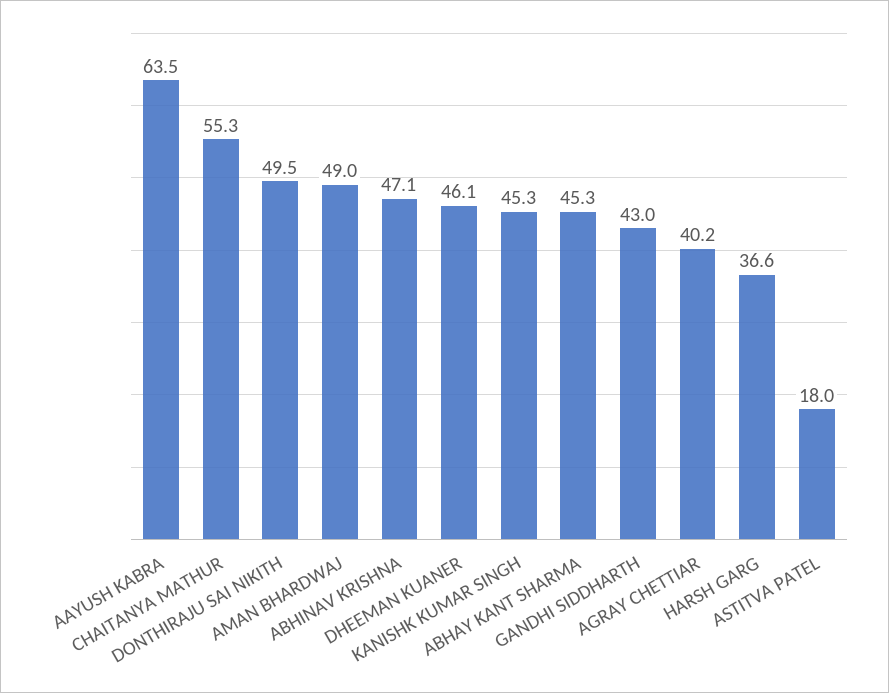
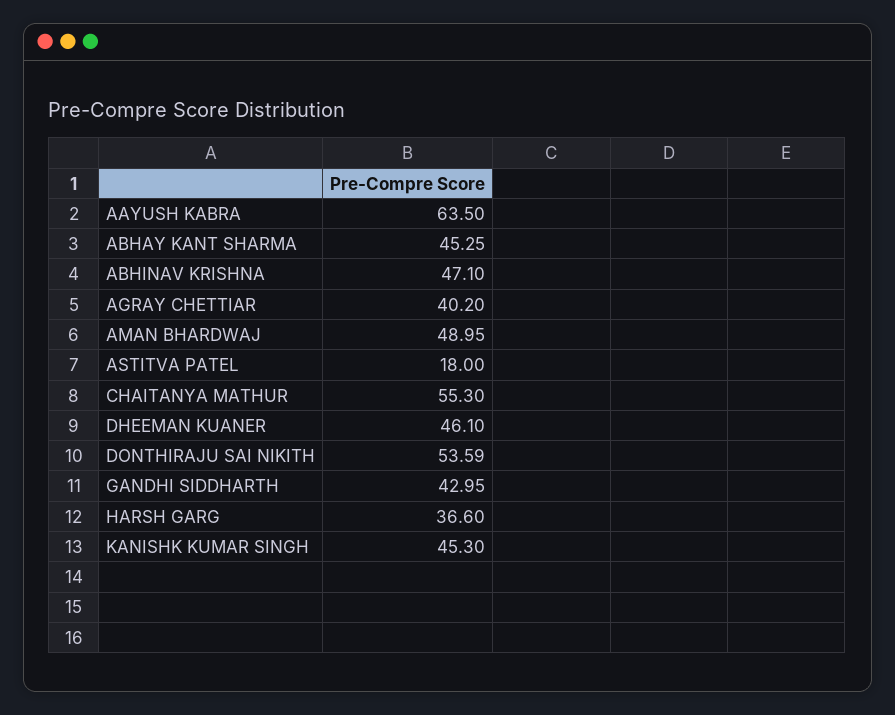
DONTHIRAJU SAI NIKITH: 49.5 -> 53.59

